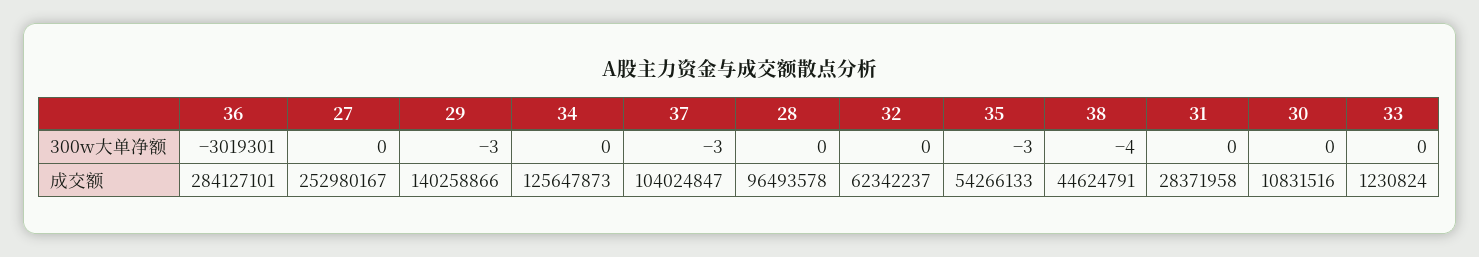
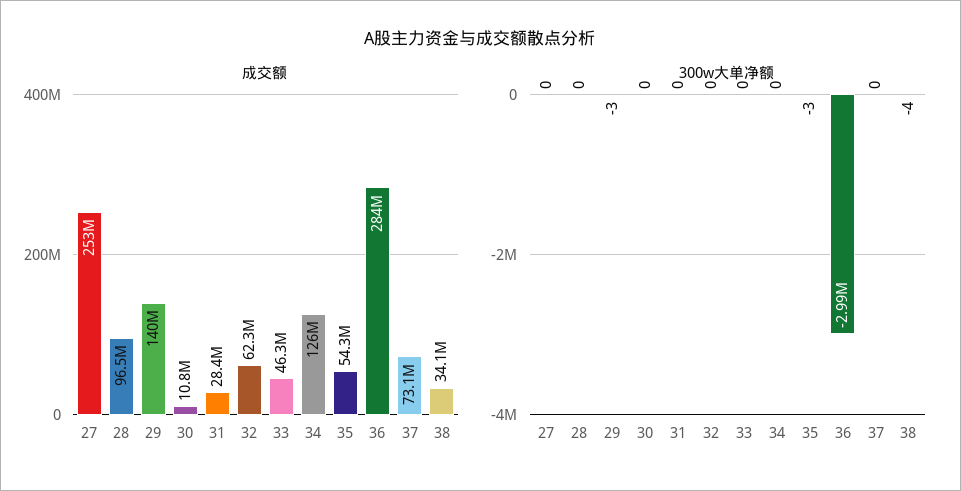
300w大单净额, 36: -3019301 -> -2990000
300w大单净额, 37: -3 -> 0
成交额, 37: 104024847 -> 73100000
成交额, 38: 44624791 -> 34100000
成交额, 33: 1230824 -> 46300000

